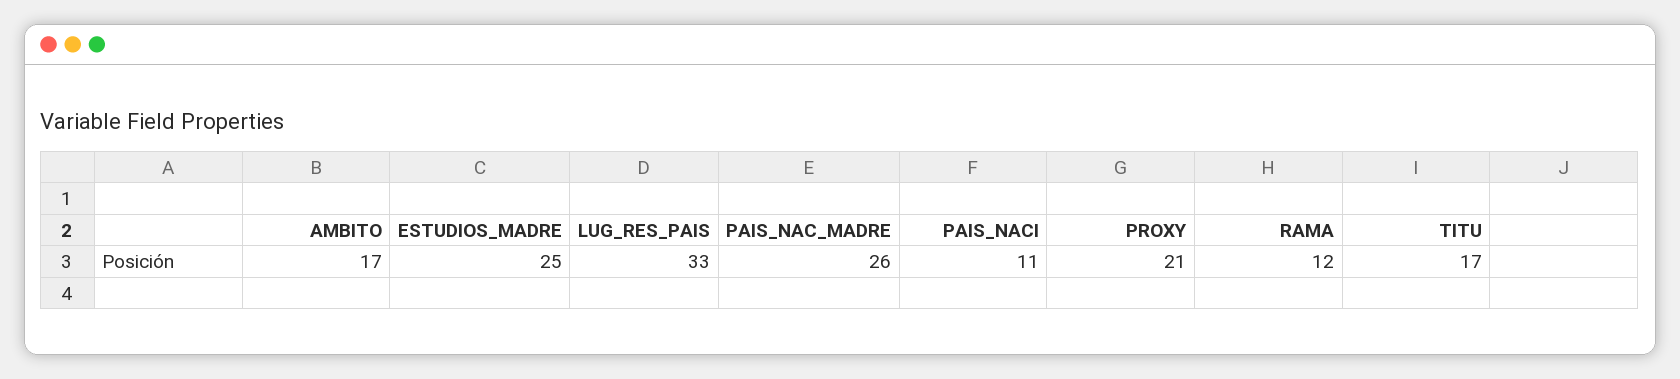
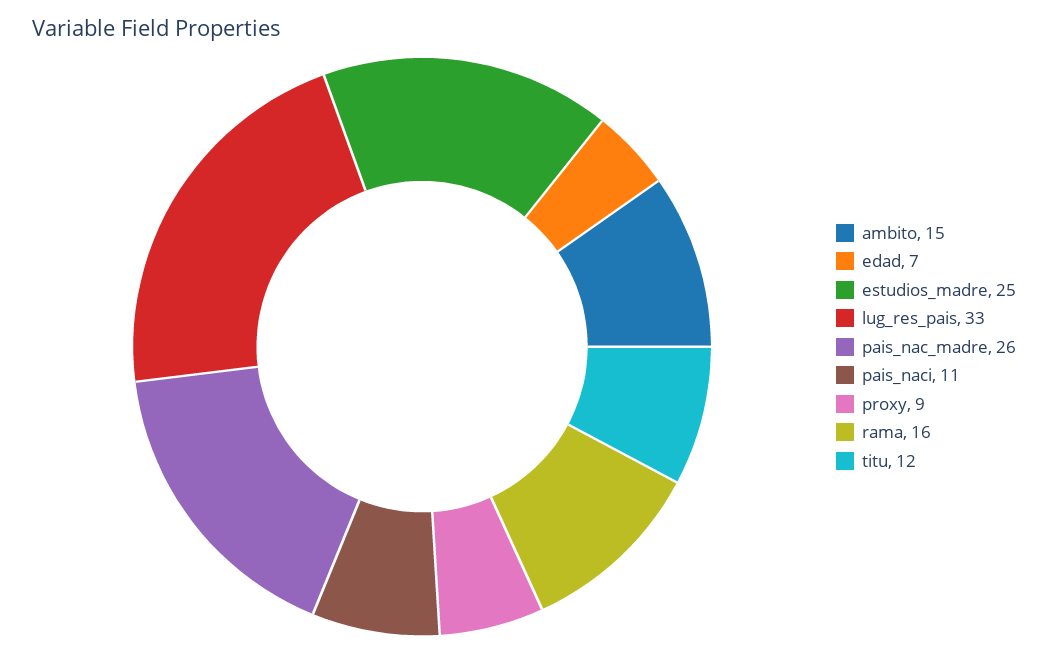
AMBITO: 17 -> 15
PROXY: 21 -> 9
RAMA: 12 -> 16
TITU: 17 -> 12
edad: none -> 7

